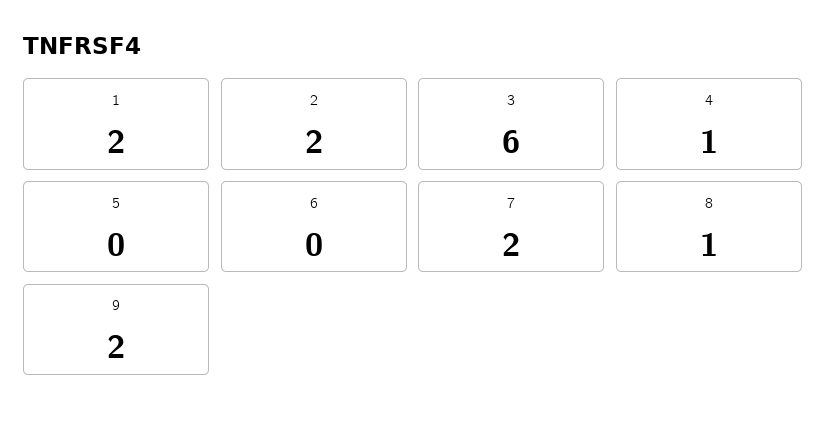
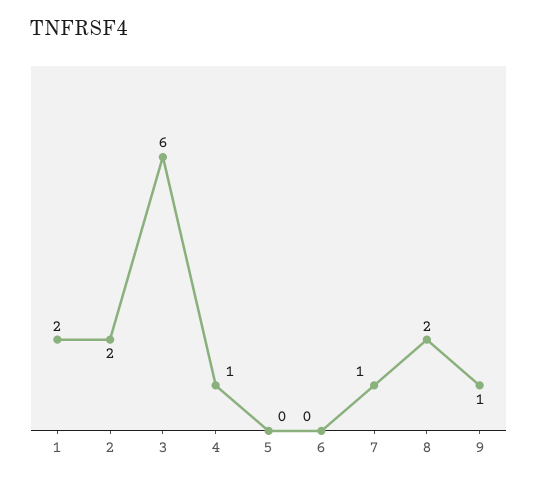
7: 2 -> 1
8: 1 -> 2
9: 2 -> 1

